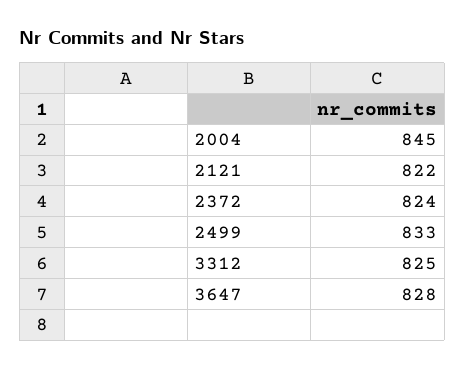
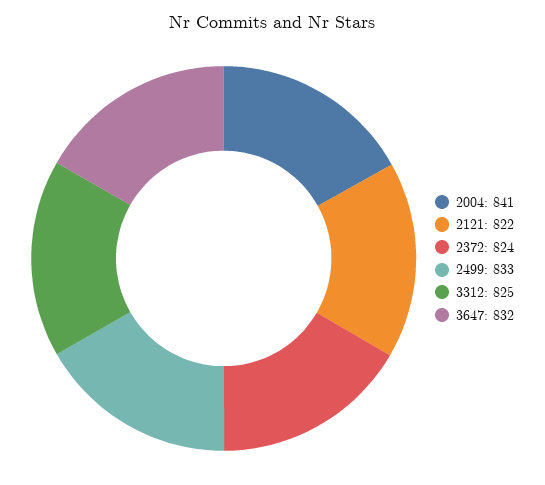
2004: 845 -> 841
3647: 828 -> 832

